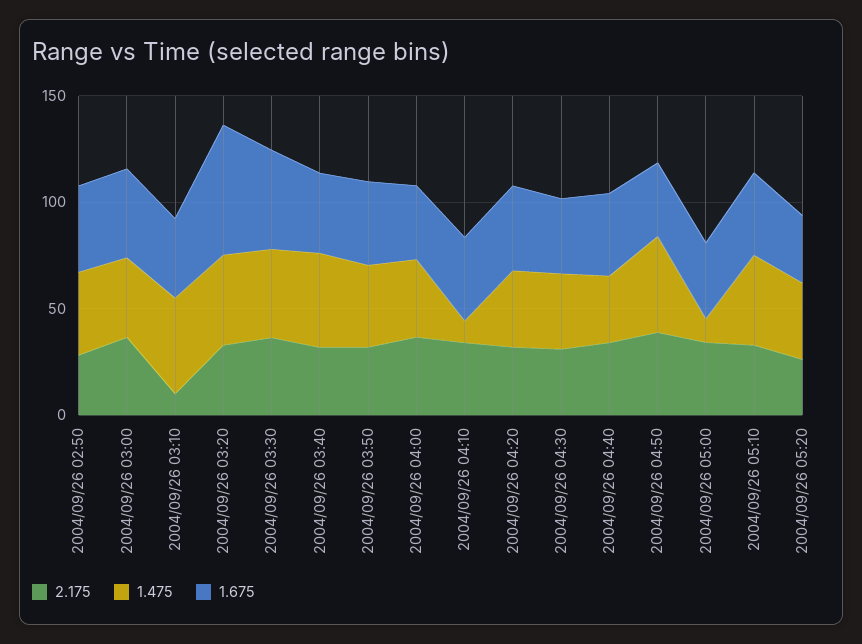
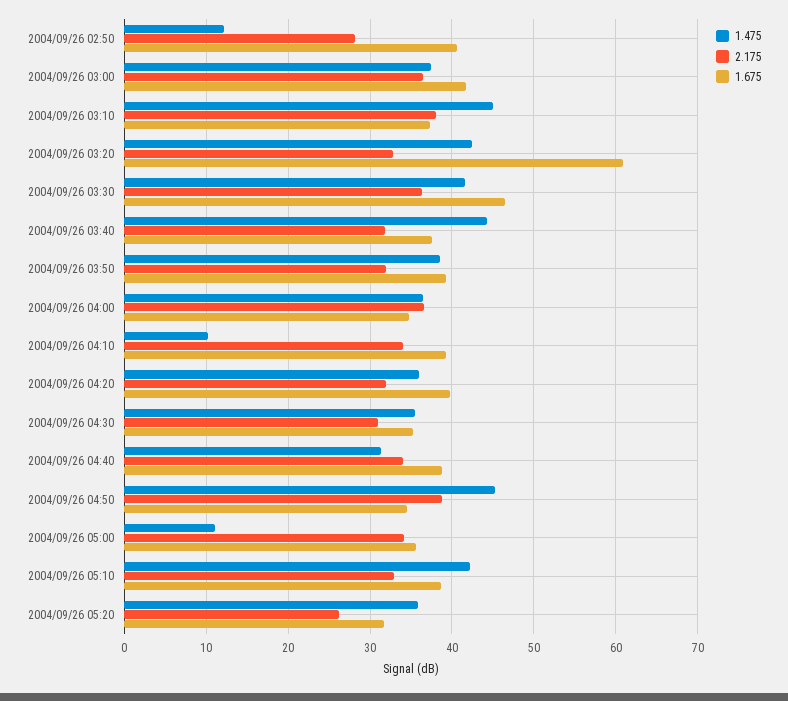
1.475, 2004/09/26 02:50: 40 -> 12
2.175, 2004/09/26 03:10: 10 -> 38

